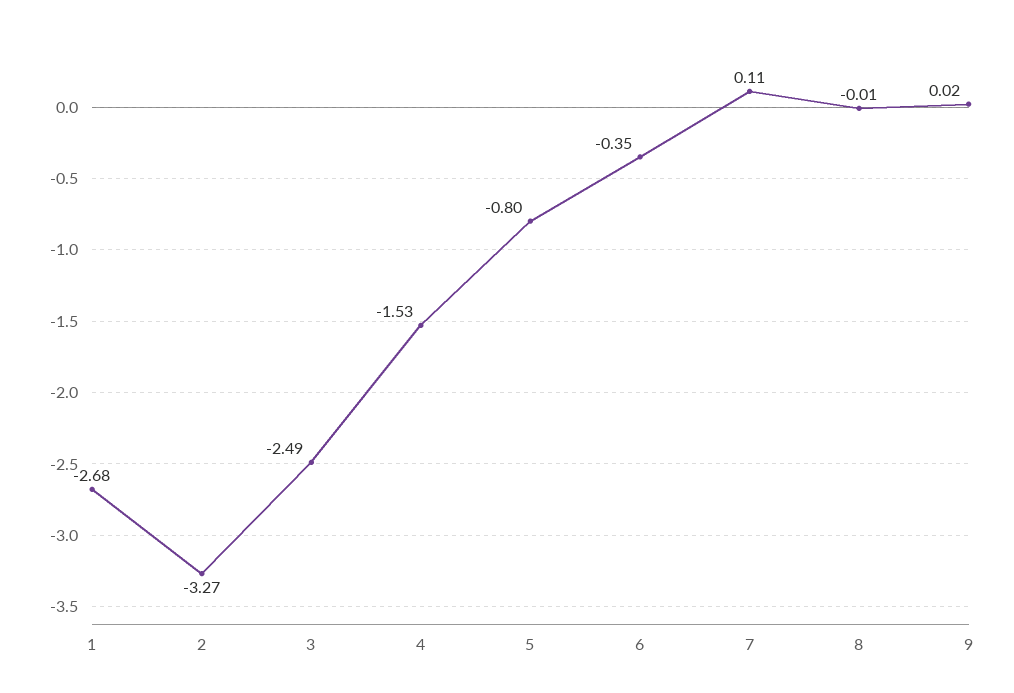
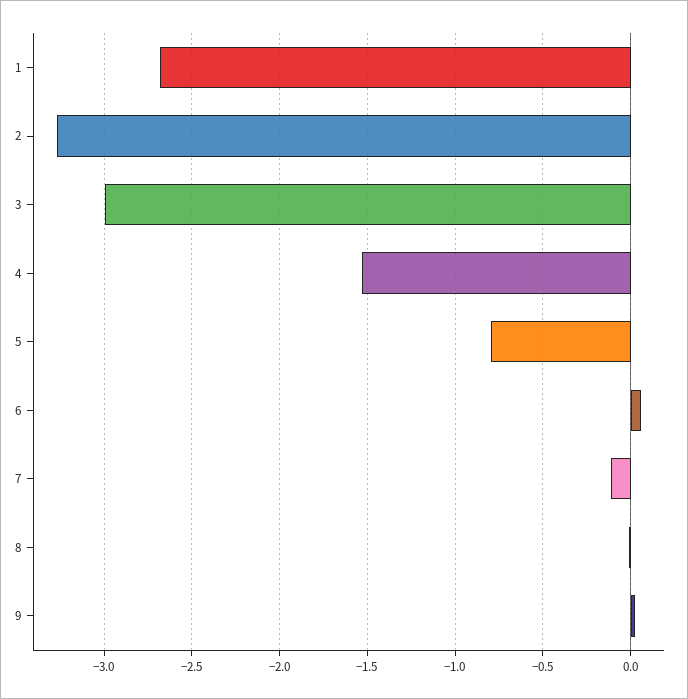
3: -2.49 -> -3
6: -0.35 -> 0.05
7: 0.11 -> -0.1

